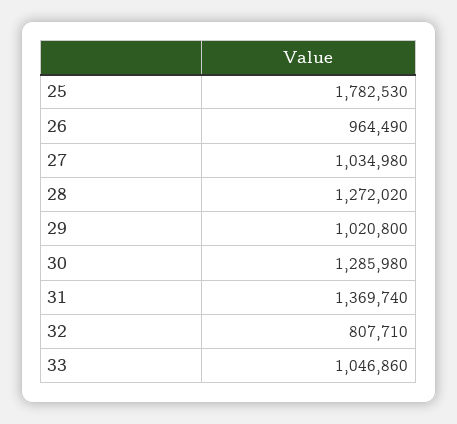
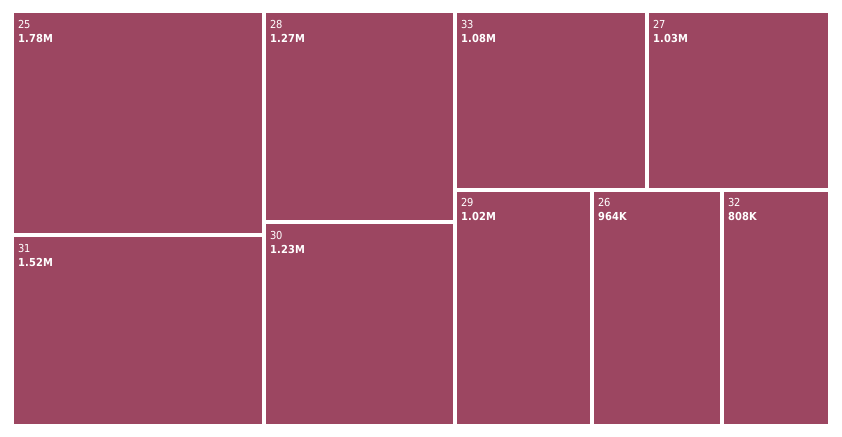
30: 1285980 -> 1230000
31: 1369740 -> 1520000
33: 1046860 -> 1080000

